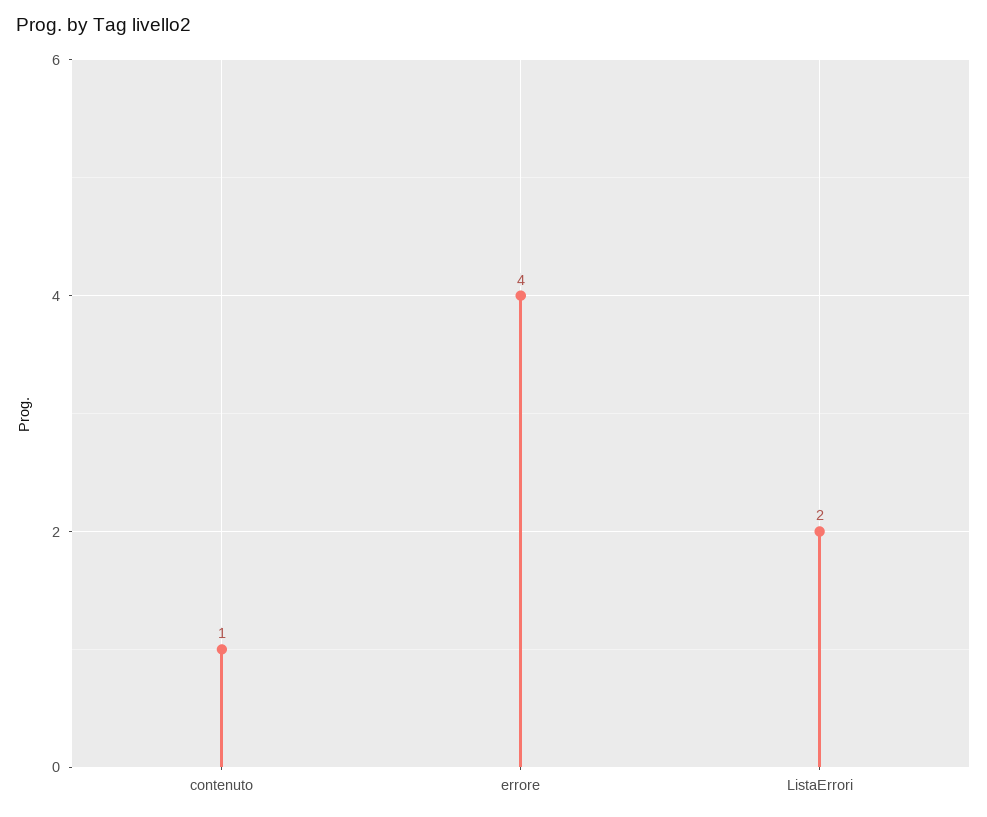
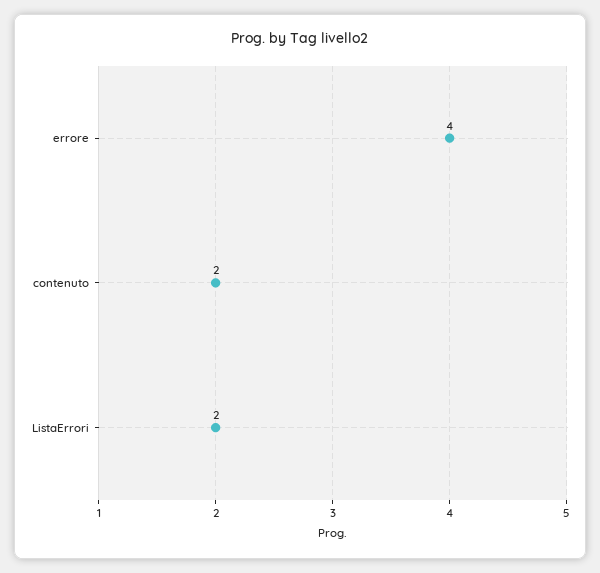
contenuto: 1 -> 2

